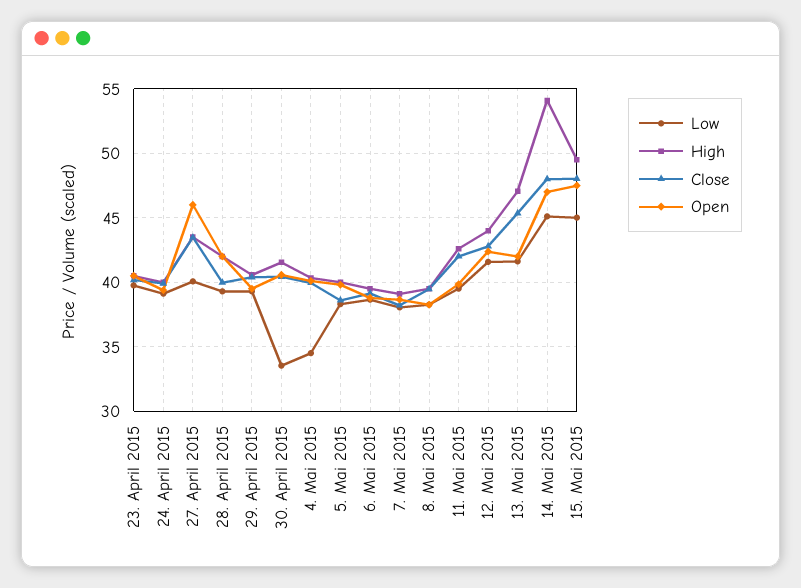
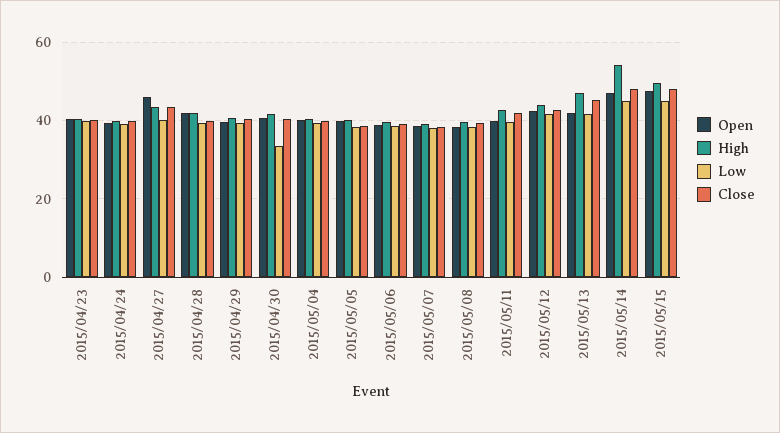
Low, 4. Mai 2015: 34.5 -> 40

